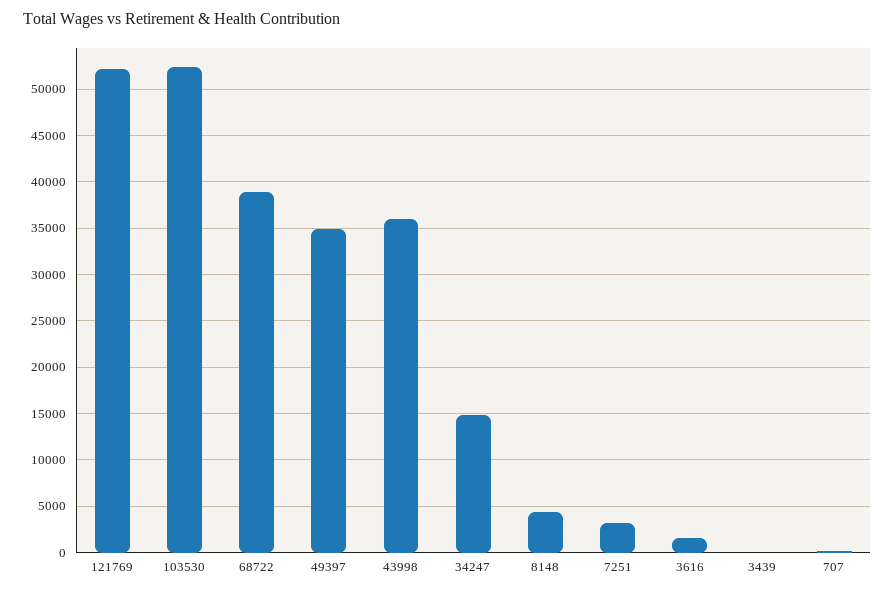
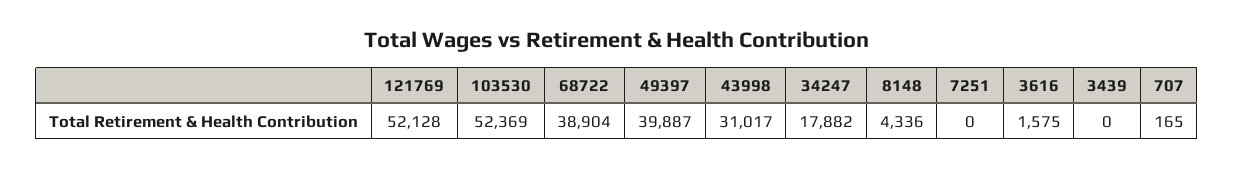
49397: 35000 -> 39887
43998: 36000 -> 31017
34247: 15000 -> 17882
7251: 3000 -> 0

